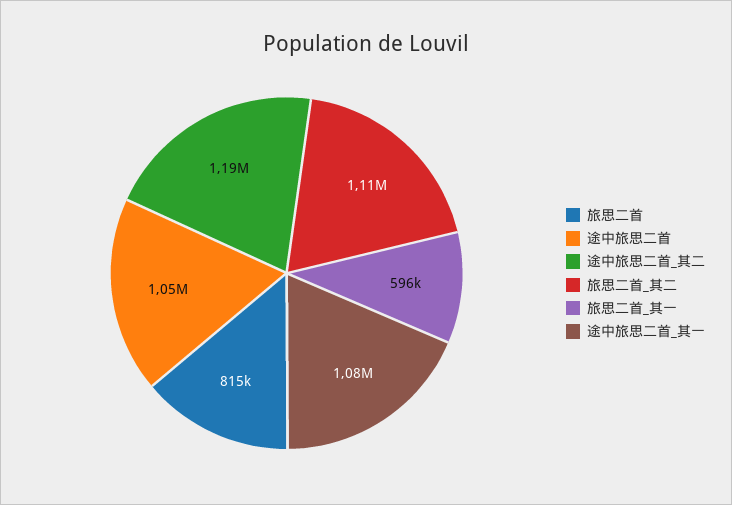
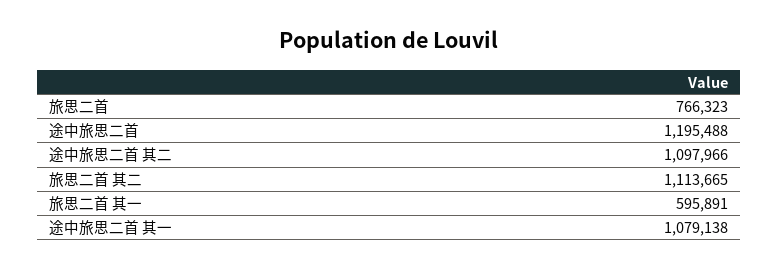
旅思二首: 815000 -> 766323
途中旅思二首: 1050000 -> 1195488
途中旅思二首_其二: 1190000 -> 1097966

